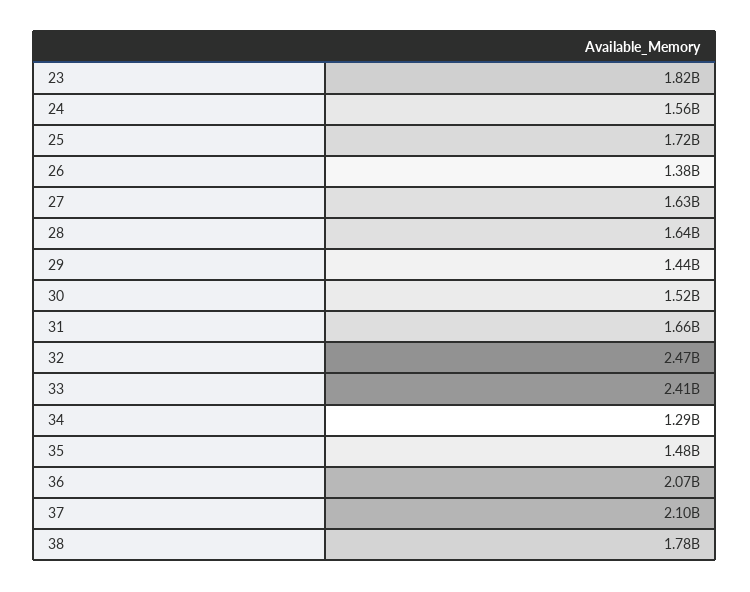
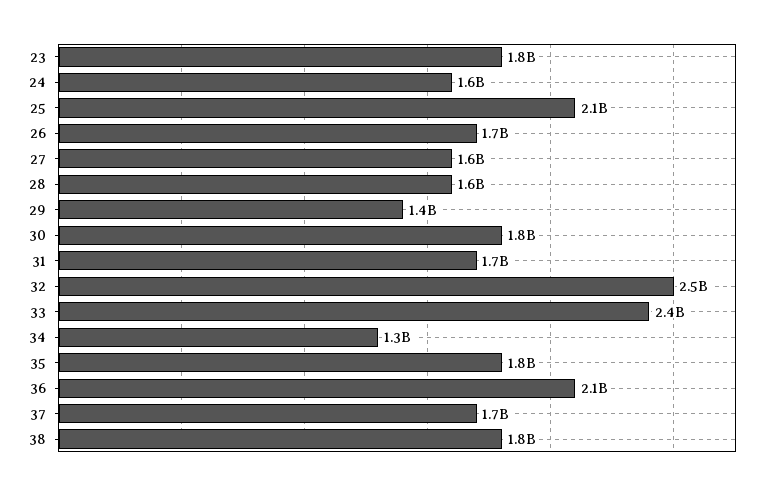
25: 1720000000 -> 2100000000
26: 1380000000 -> 1700000000
30: 1520000000 -> 1800000000
35: 1480000000 -> 1800000000
37: 2100000000 -> 1700000000

